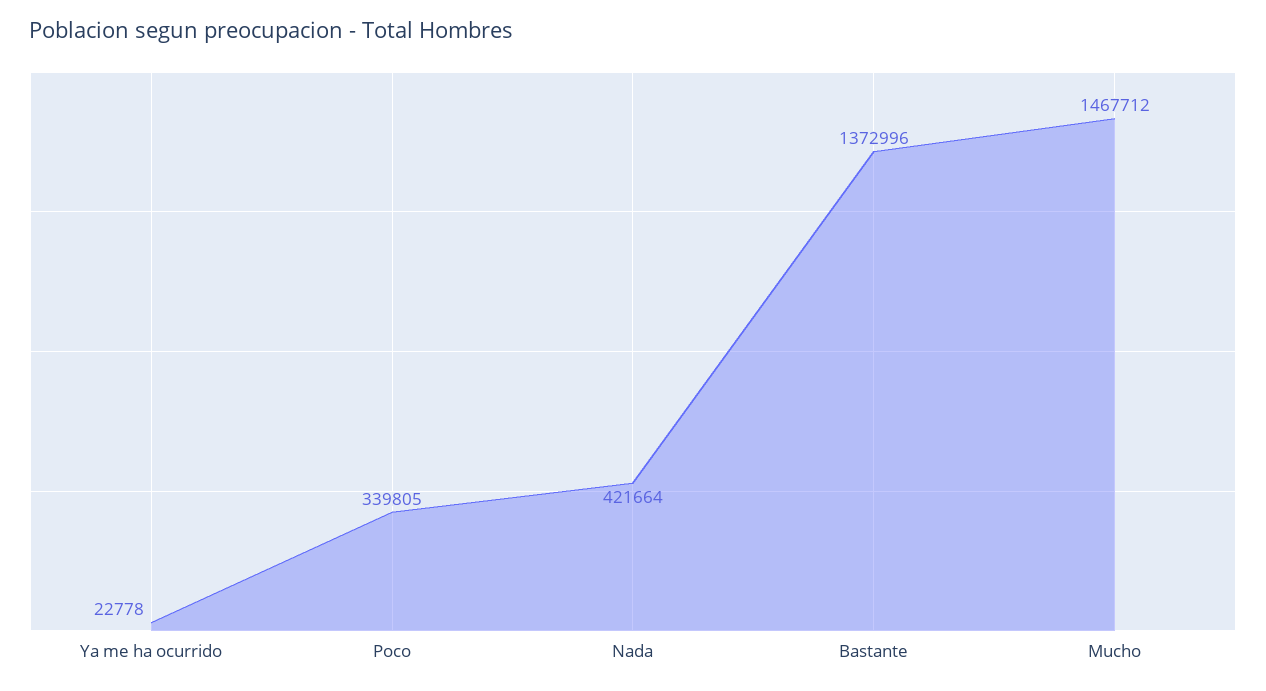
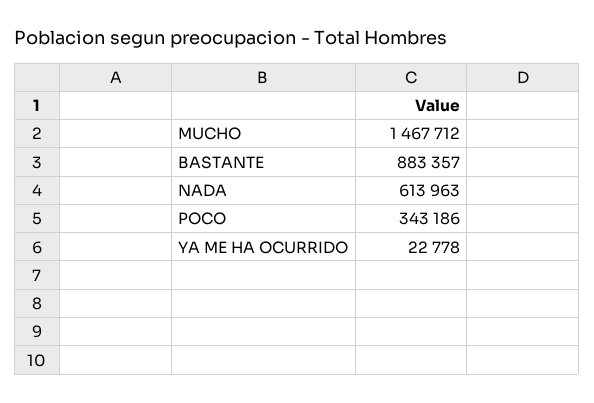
Poco: 339805 -> 343186
Nada: 421664 -> 613963
Bastante: 1372996 -> 883357

